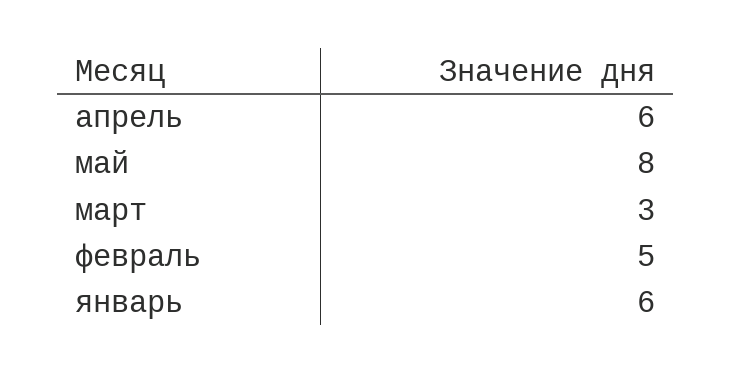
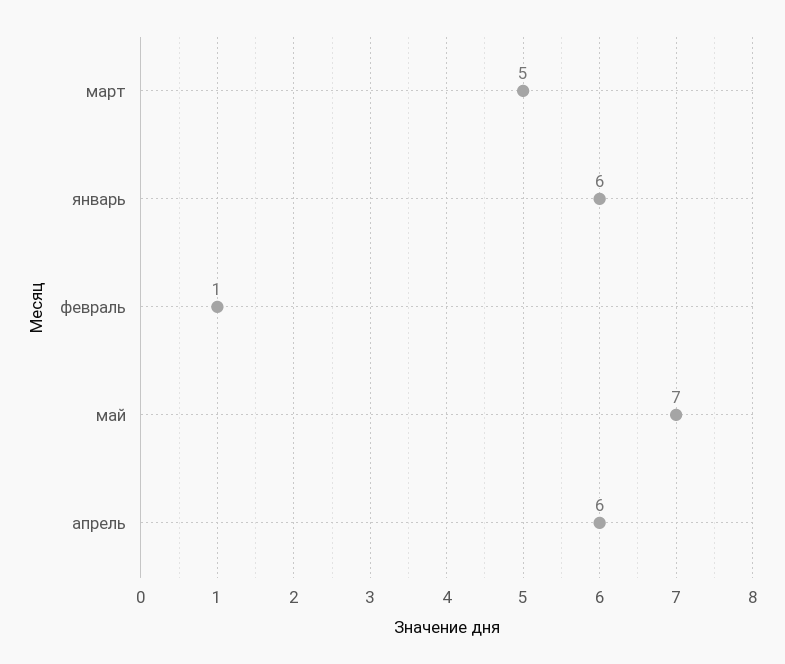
май: 8 -> 7
март: 3 -> 5
февраль: 5 -> 1

